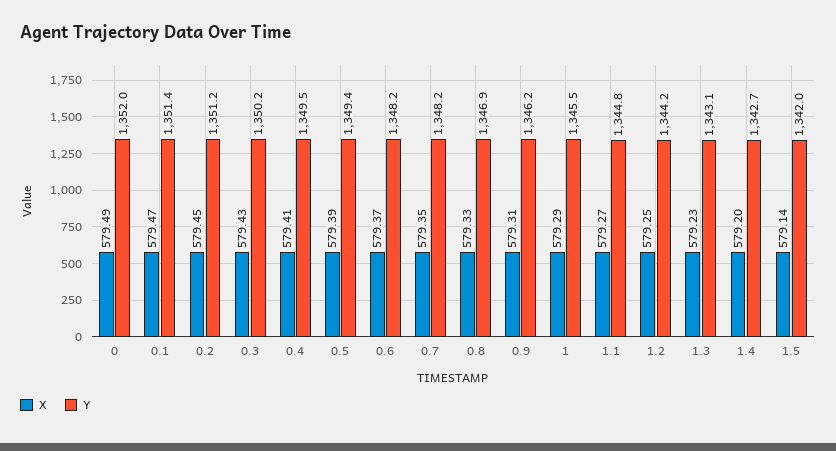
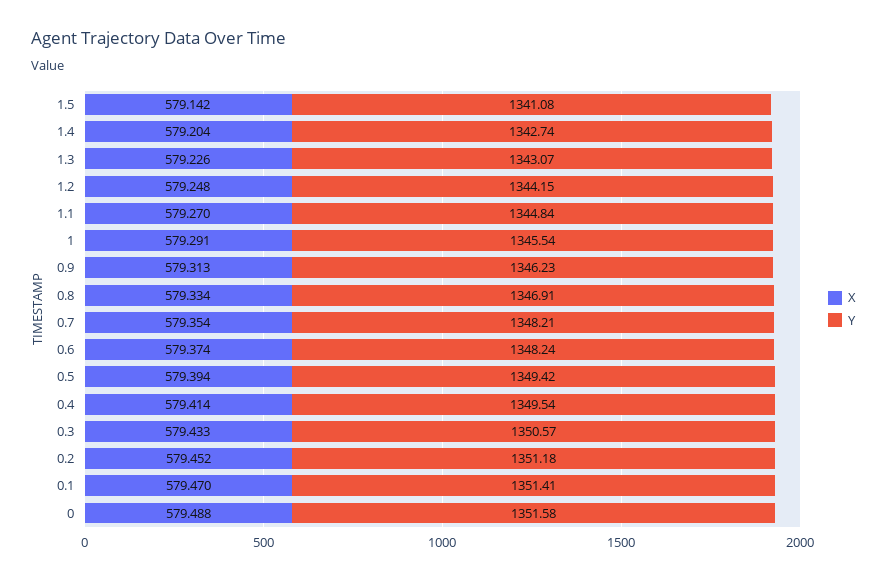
Y, 0: 1352 -> 1351.58
Y, 0.3: 1350.2 -> 1350.57
Y, 1.5: 1342 -> 1341.08

